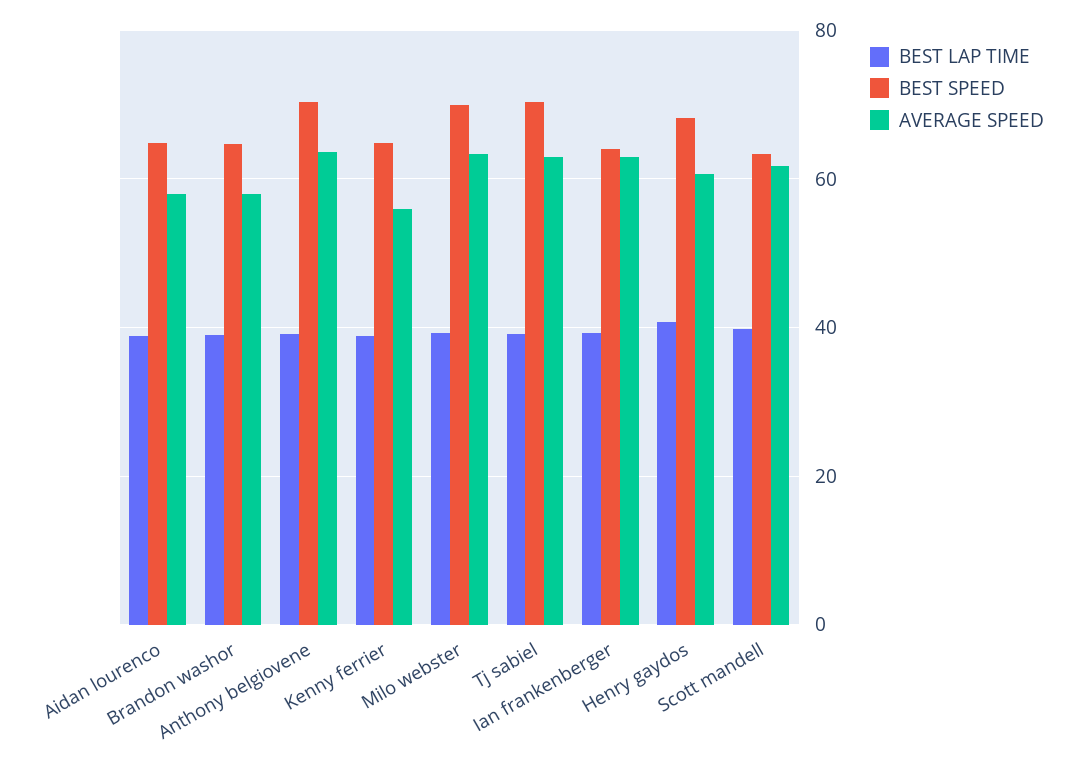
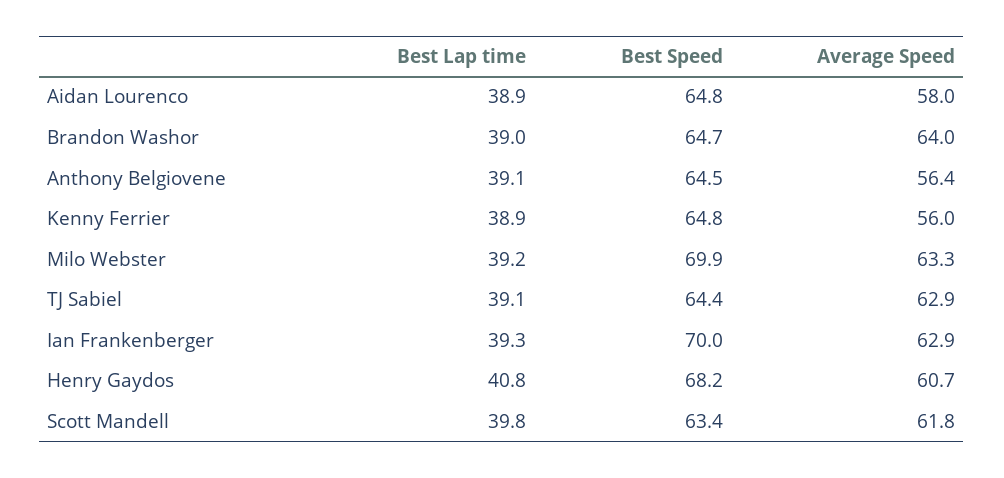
AVERAGE SPEED, Brandon washor: 58 -> 64
BEST SPEED, Anthony belgiovene: 70 -> 64.5
AVERAGE SPEED, Anthony belgiovene: 64 -> 56.4
BEST SPEED, Tj sabiel: 70 -> 64.4
BEST SPEED, Ian frankenberger: 64 -> 70

